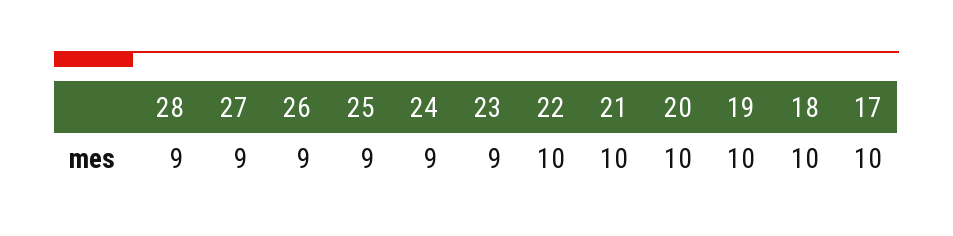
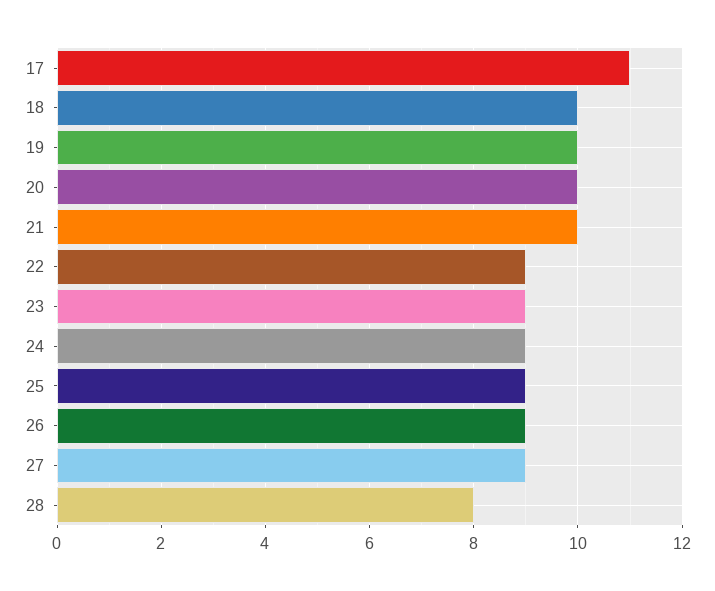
28: 9 -> 8
22: 10 -> 9
17: 10 -> 11

